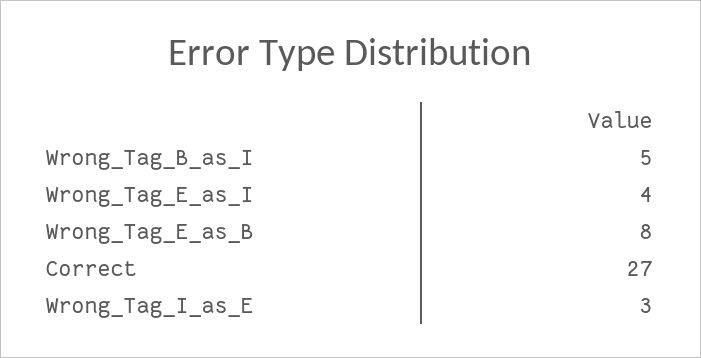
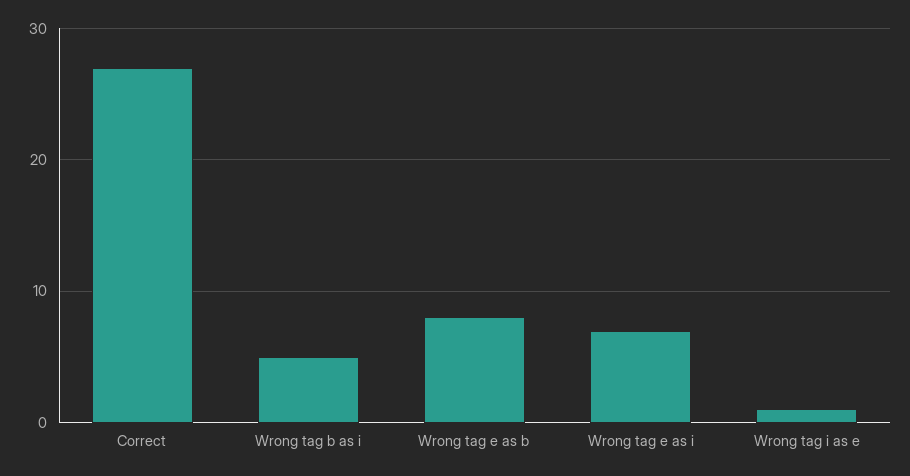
Wrong_Tag_E_as_I: 4 -> 7
Wrong_Tag_I_as_E: 3 -> 1

